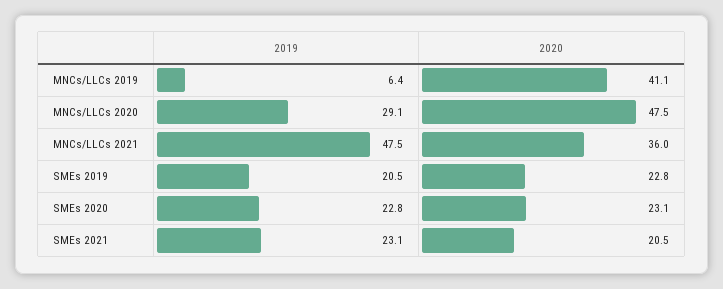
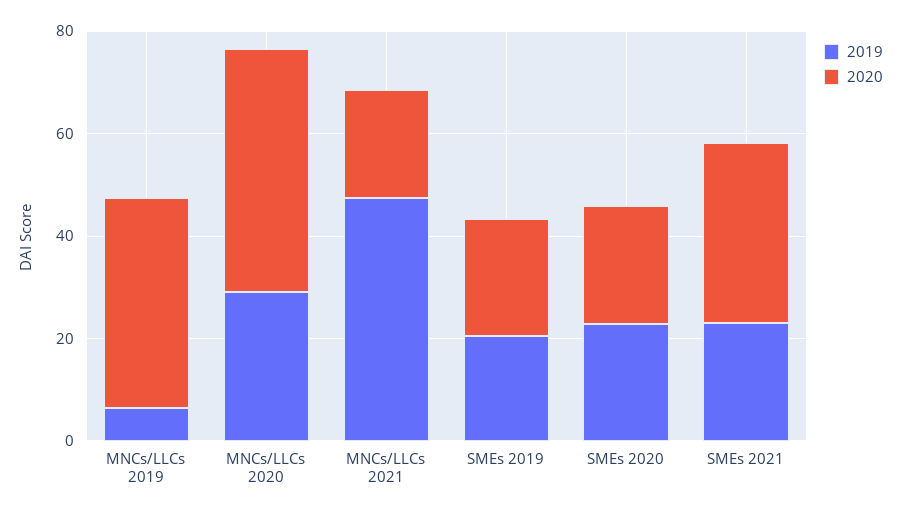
2020, MNCs/LLCs 2021: 36 -> 20
2020, SMEs 2021: 20.5 -> 35

